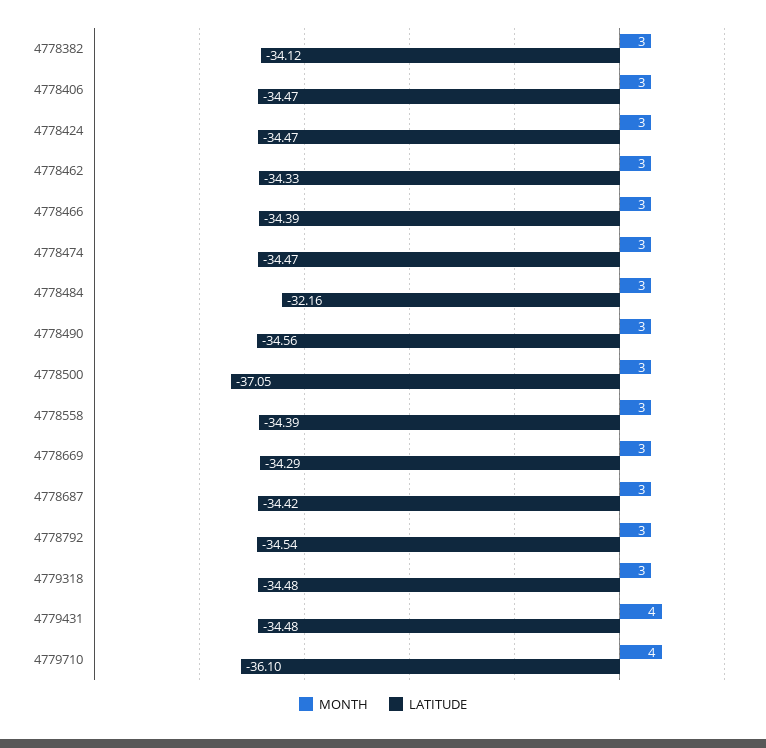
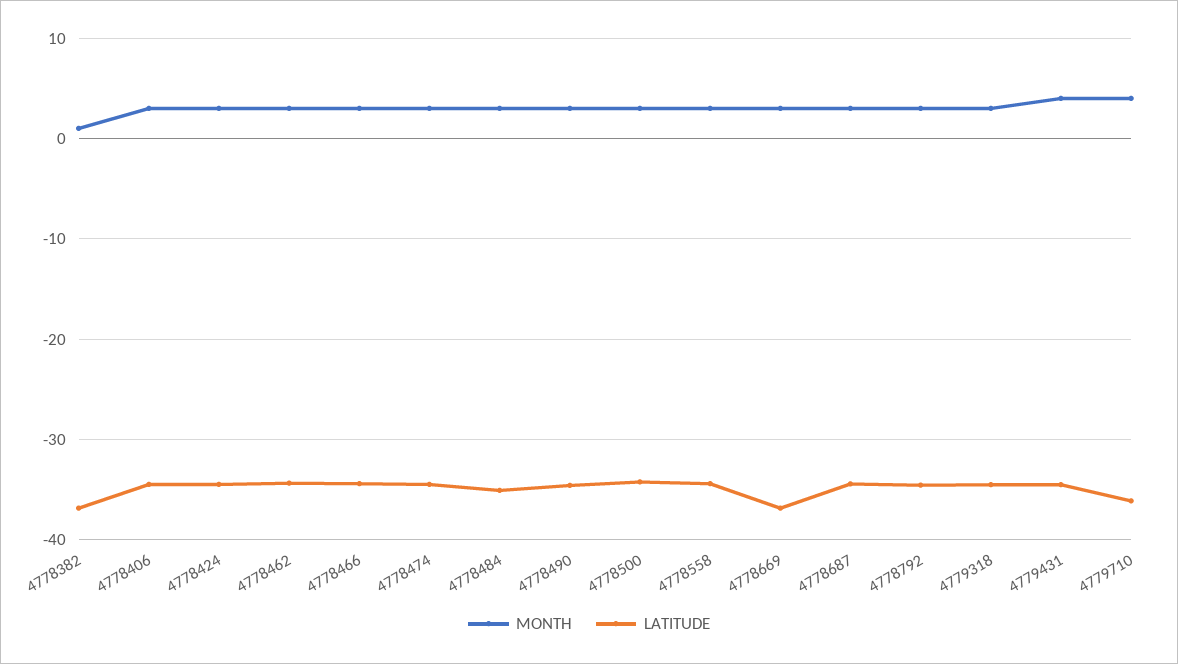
MONTH, 4778382: 3 -> 1
LATITUDE, 4778382: -34.12 -> -37
LATITUDE, 4778484: -32.16 -> -35
LATITUDE, 4778500: -37.05 -> -34
LATITUDE, 4778669: -34.29 -> -37

